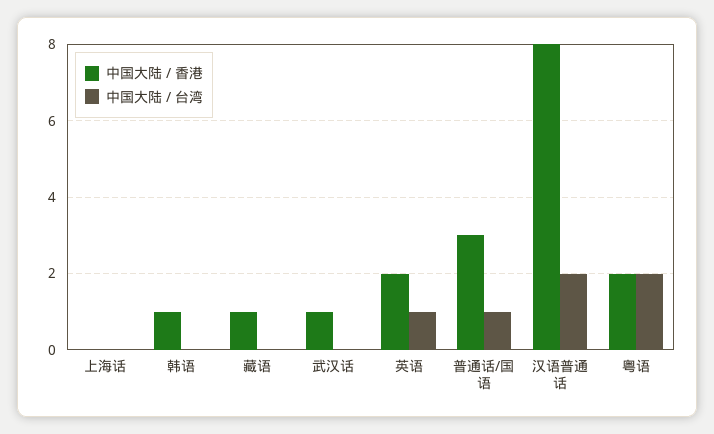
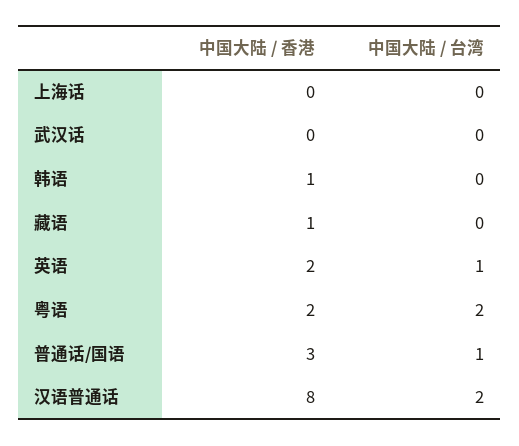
中国大陆 / 香港, 武汉话: 1 -> 0

